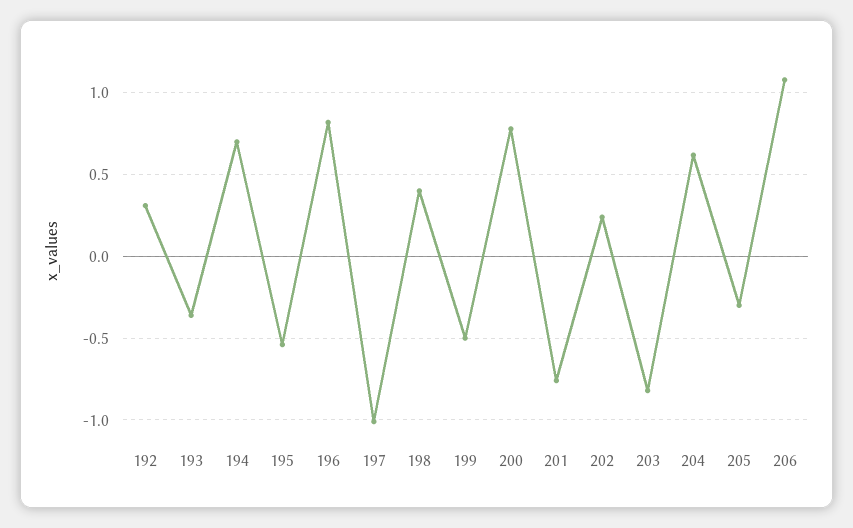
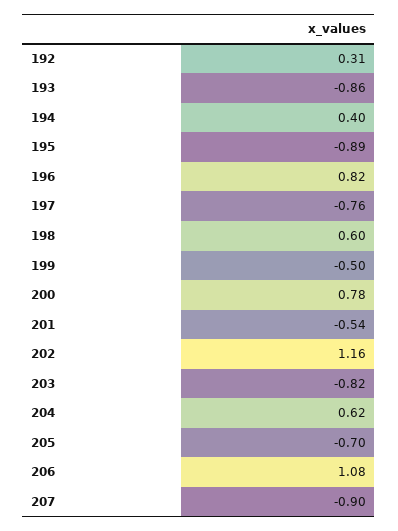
193: -0.35 -> -0.86
194: 0.7 -> 0.4
195: -0.55 -> -0.89
197: -1 -> -0.76
198: 0.4 -> 0.6
201: -0.75 -> -0.54
202: 0.25 -> 1.16
205: -0.3 -> -0.7
207: none -> -0.9

